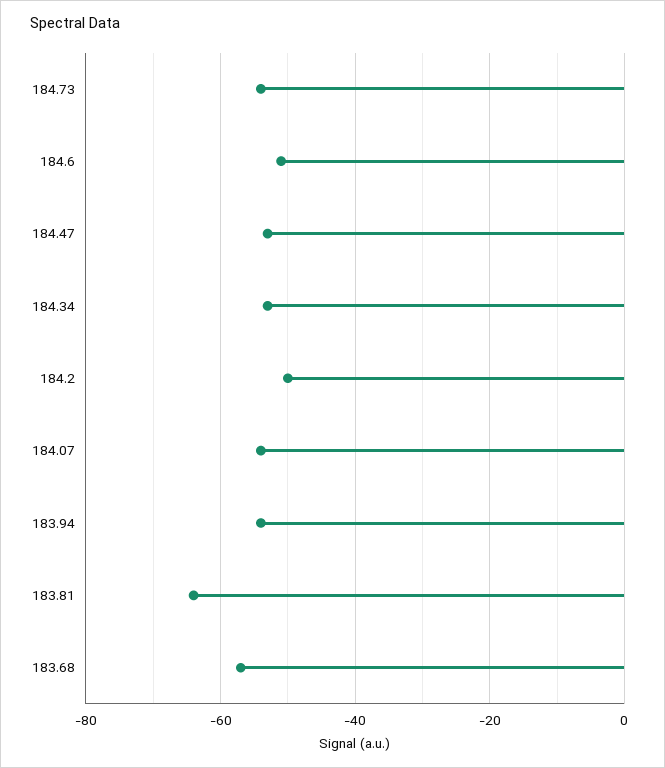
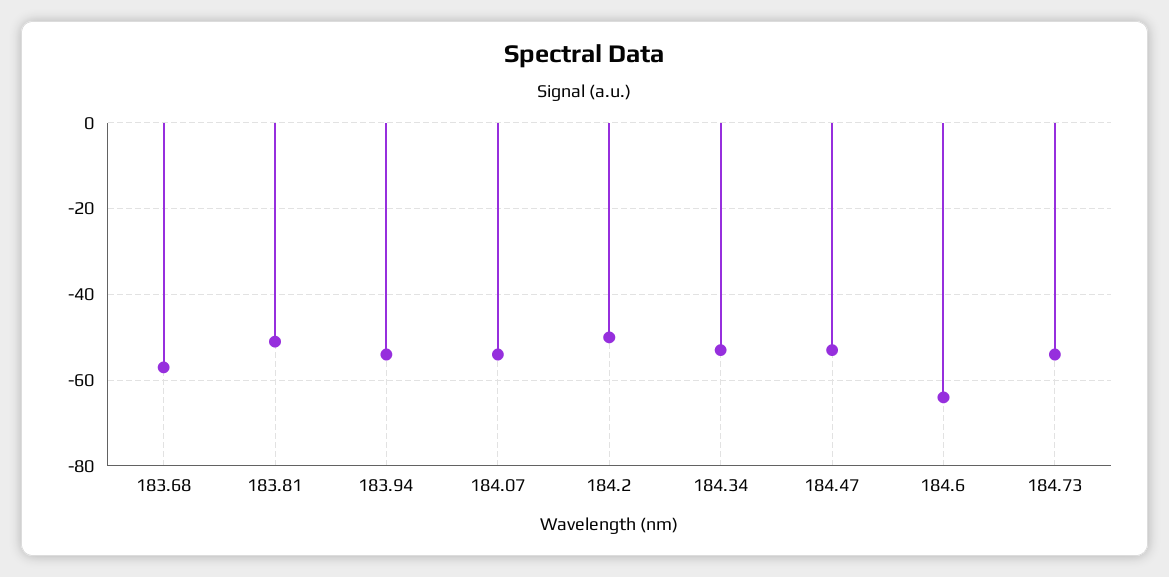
184.6: -50 -> -65
183.81: -65 -> -50

